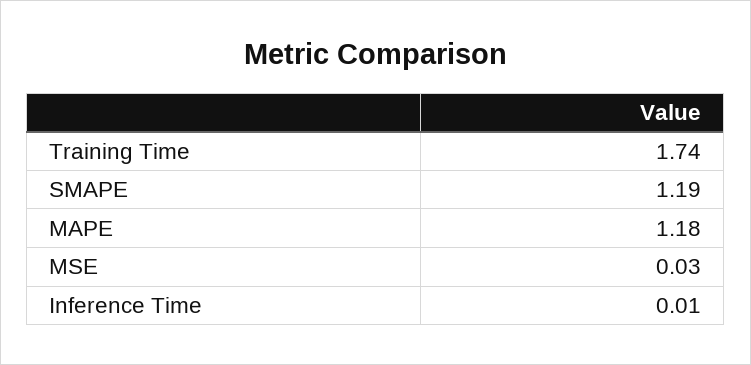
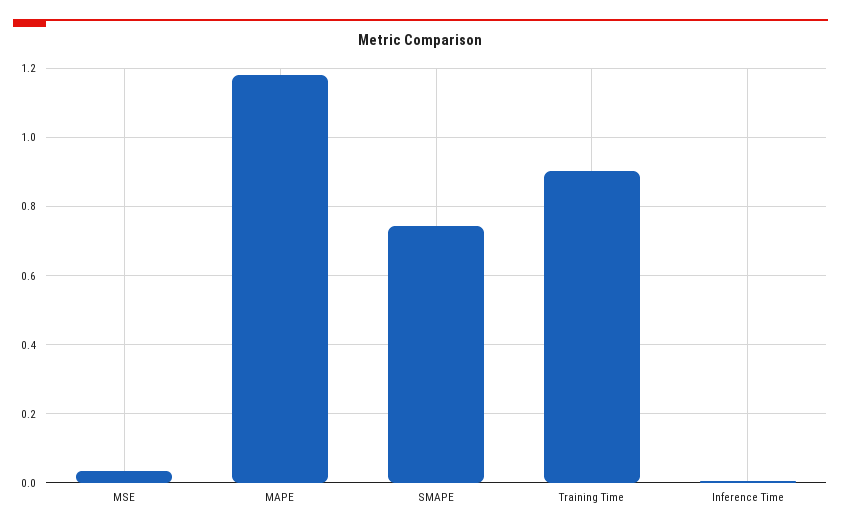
Training Time: 1.74 -> 0.9
SMAPE: 1.19 -> 0.74

